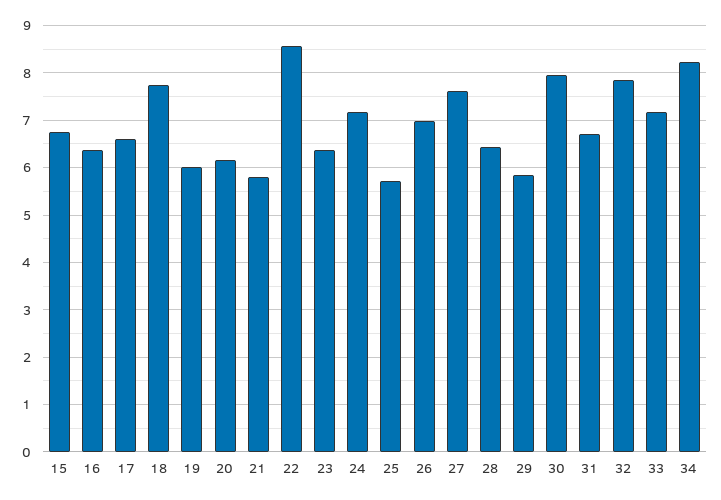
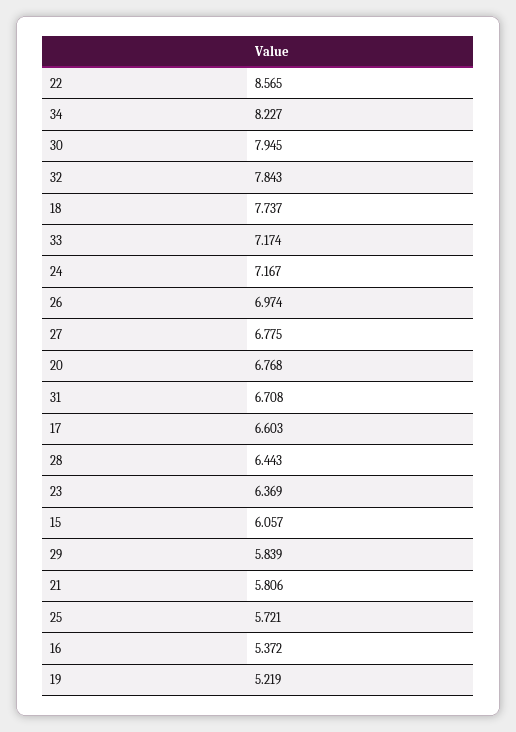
15: 6.8 -> 6.057
16: 6.4 -> 5.372
19: 6 -> 5.219
20: 6.2 -> 6.768
27: 7.6 -> 6.775

